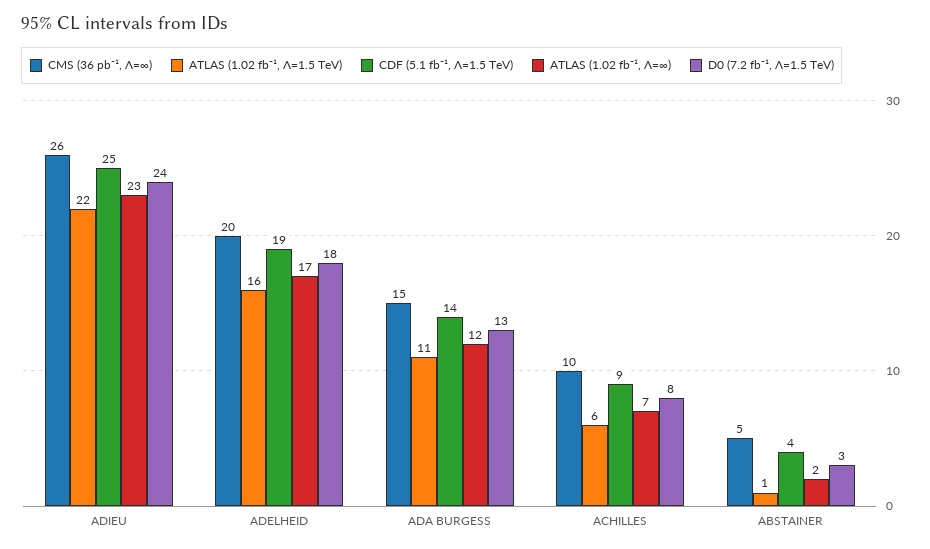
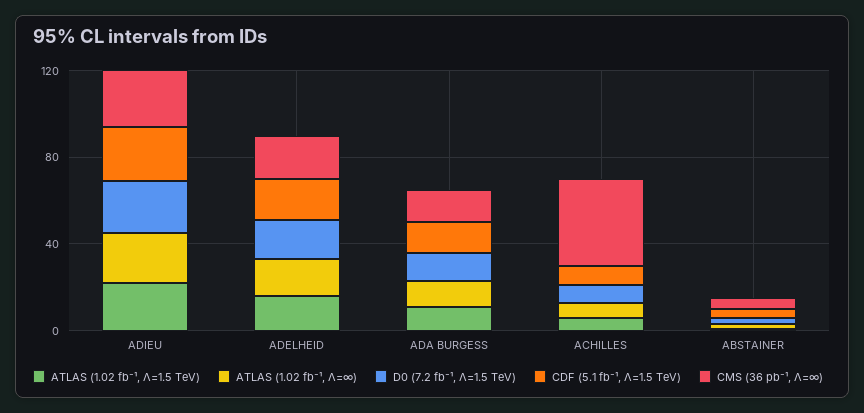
CMS (36 pb⁻¹, Λ=∞), ACHILLES: 10 -> 40

